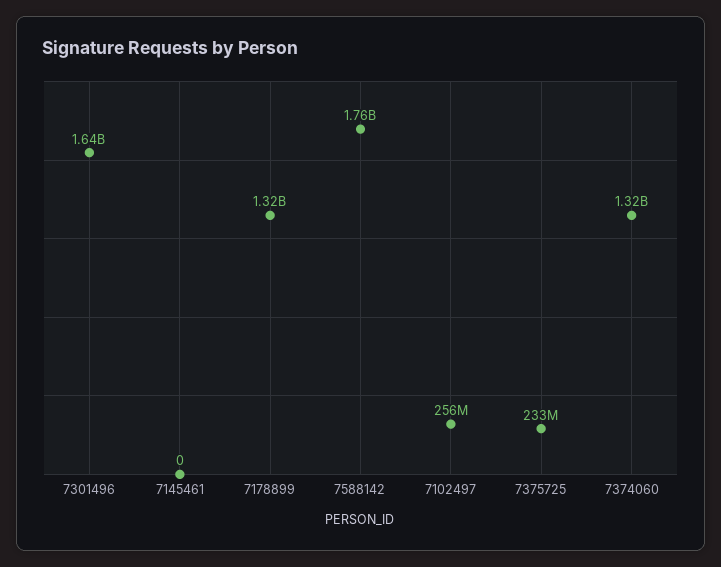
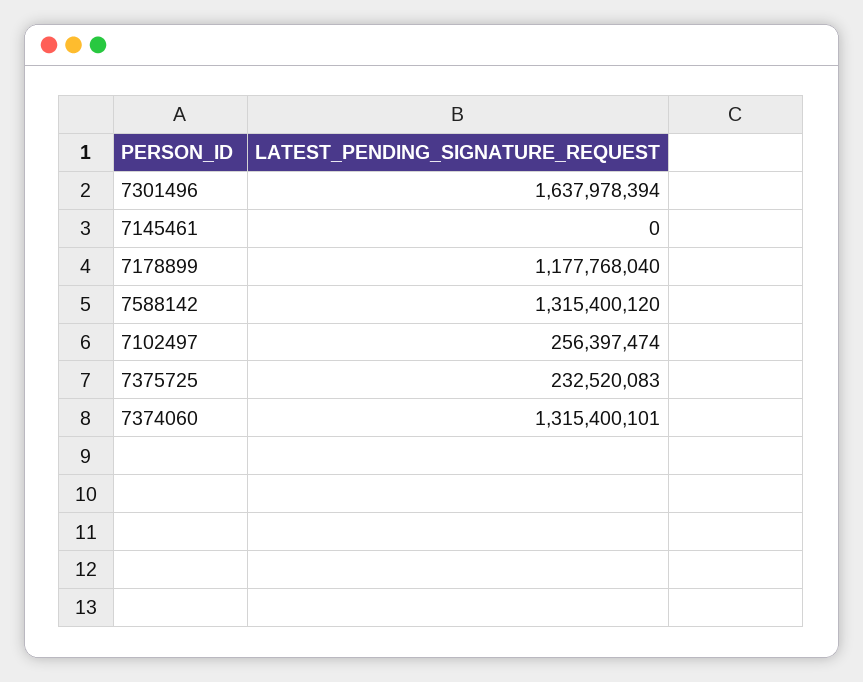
7178899: 1320000000 -> 1177768040
7588142: 1760000000 -> 1315400120

